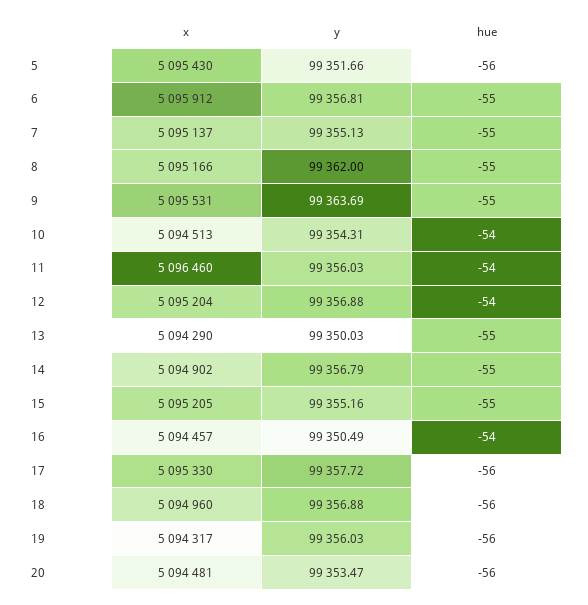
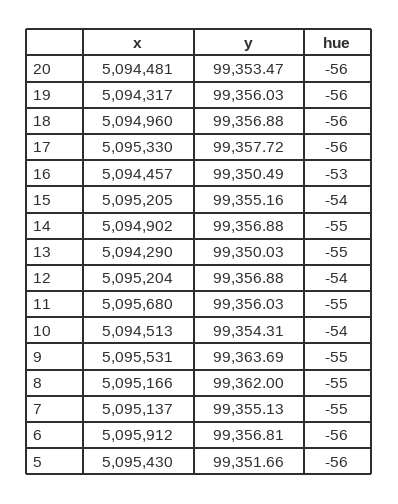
hue, 6: -55 -> -56
x, 11: 5096460 -> 5095680
hue, 11: -54 -> -55
y, 14: 99356.79 -> 99356.88
hue, 15: -55 -> -54
hue, 16: -54 -> -53

